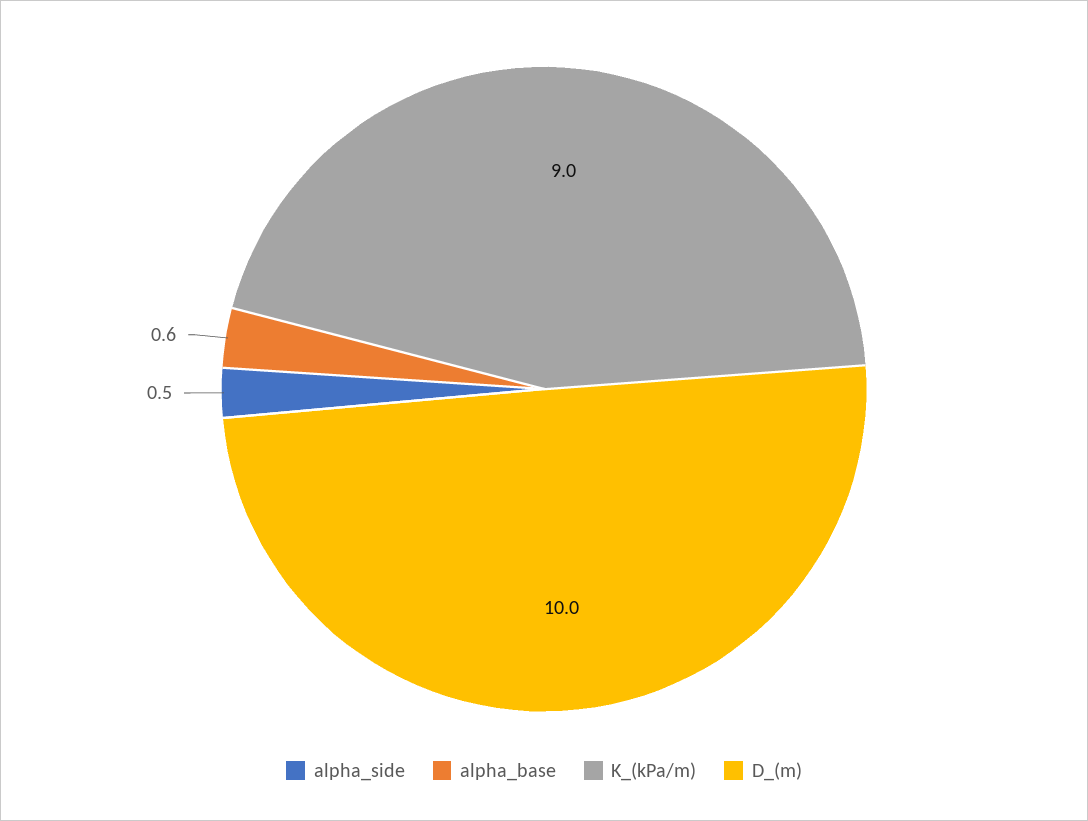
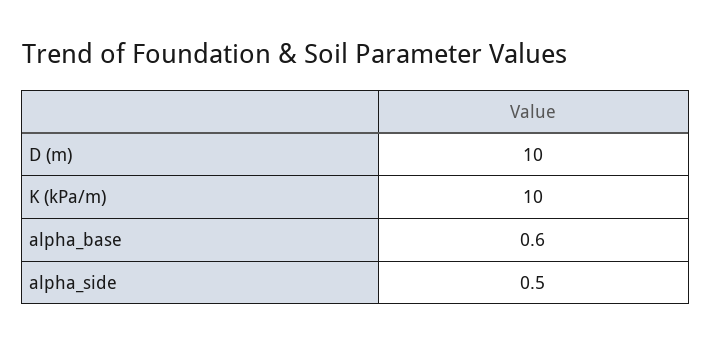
K_(kPa/m): 9 -> 10

